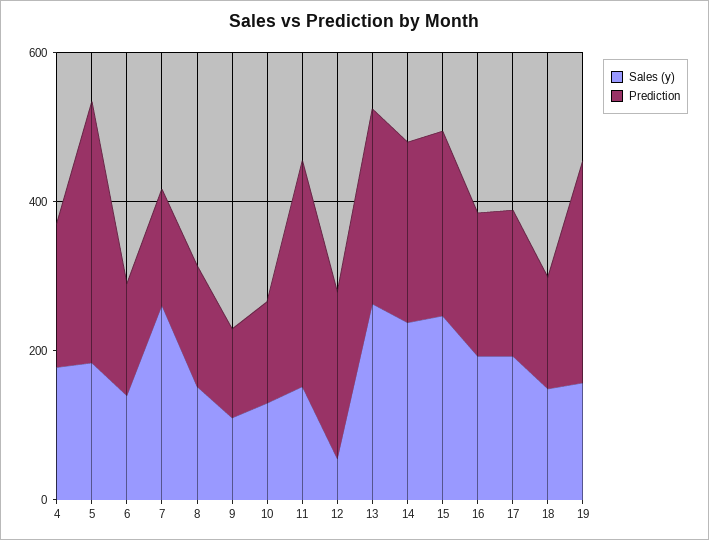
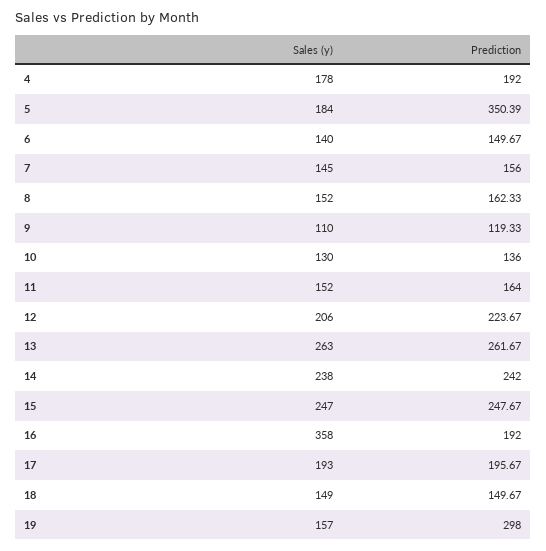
Sales (y), 7: 250 -> 145
Prediction, 11: 300 -> 164
Sales (y), 12: 50 -> 206
Sales (y), 16: 200 -> 358

